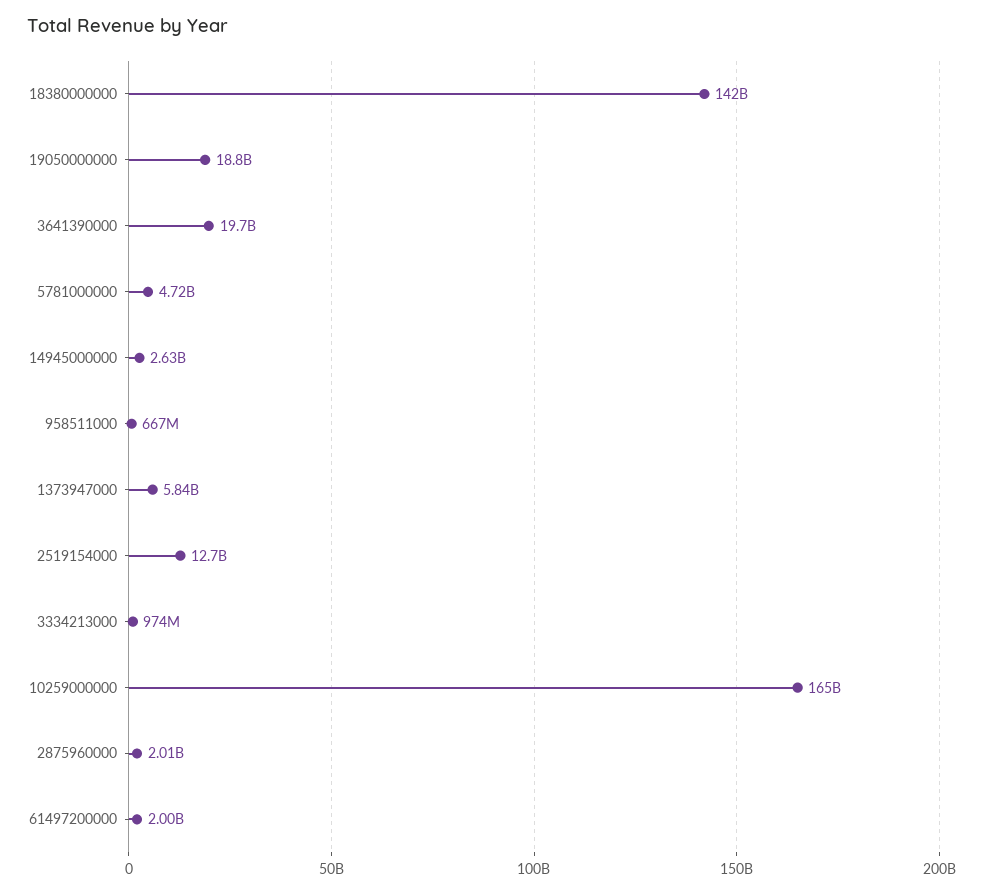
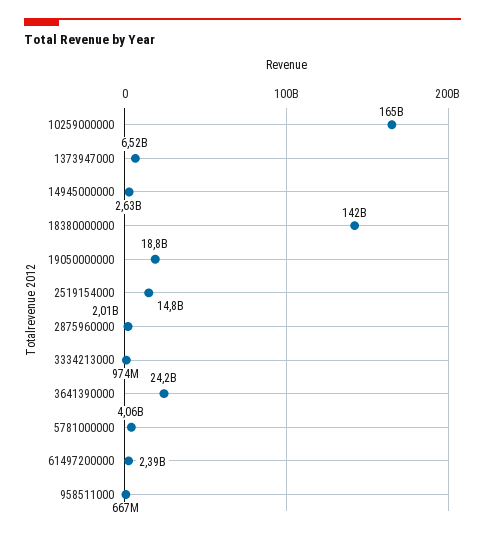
3641390000: 19700000000 -> 24200000000
5781000000: 4720000000 -> 4060000000
1373947000: 5840000000 -> 6520000000
2519154000: 12700000000 -> 14800000000
61497200000: 2000000000 -> 2390000000

